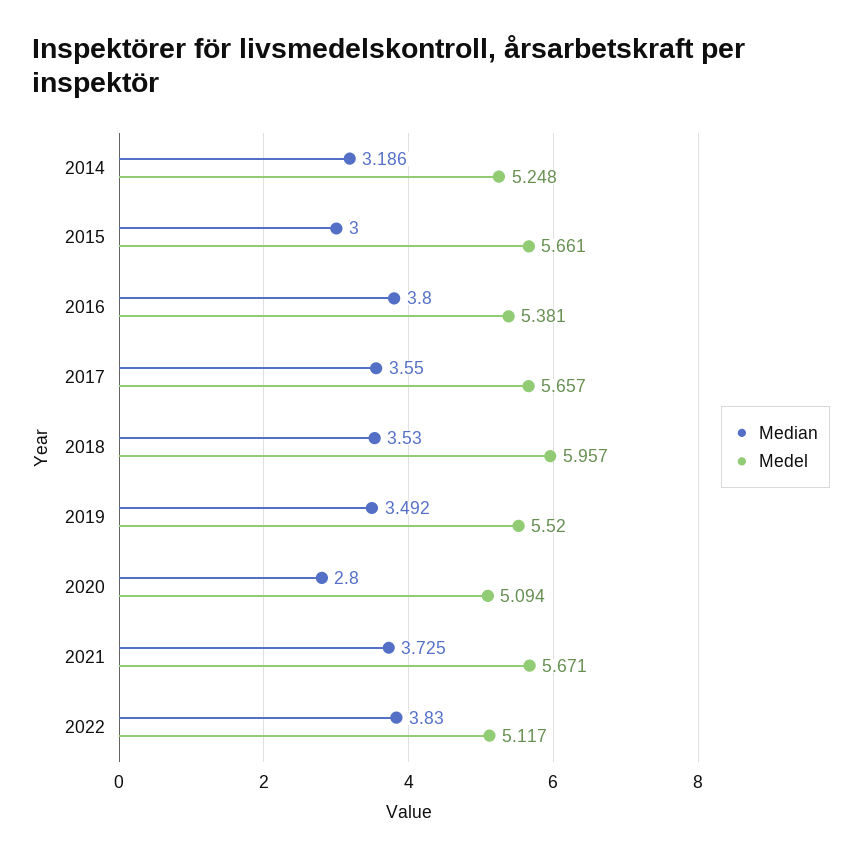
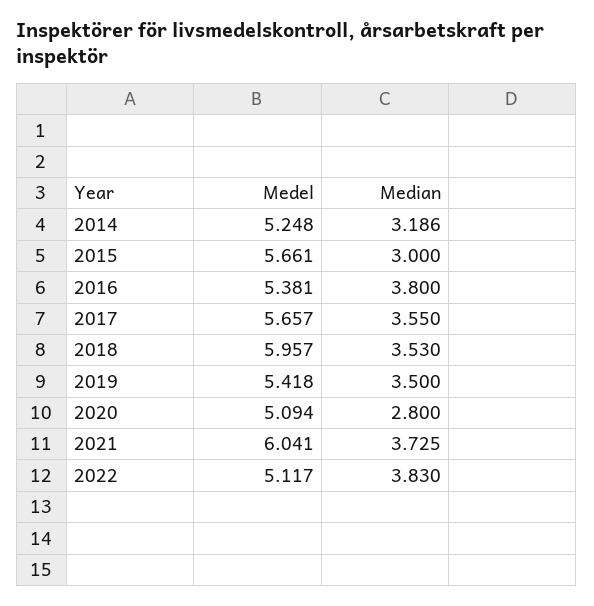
Median, 2019: 3.492 -> 3.5
Medel, 2019: 5.52 -> 5.418
Medel, 2021: 5.671 -> 6.041

